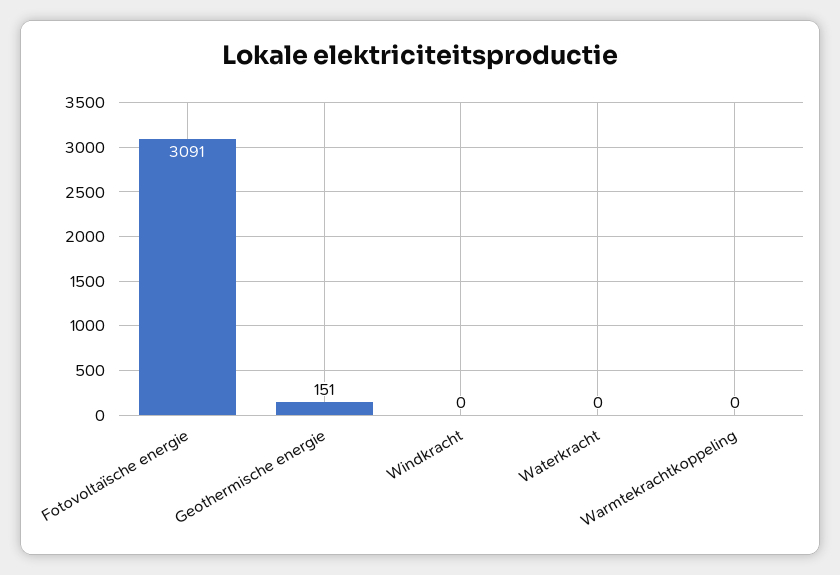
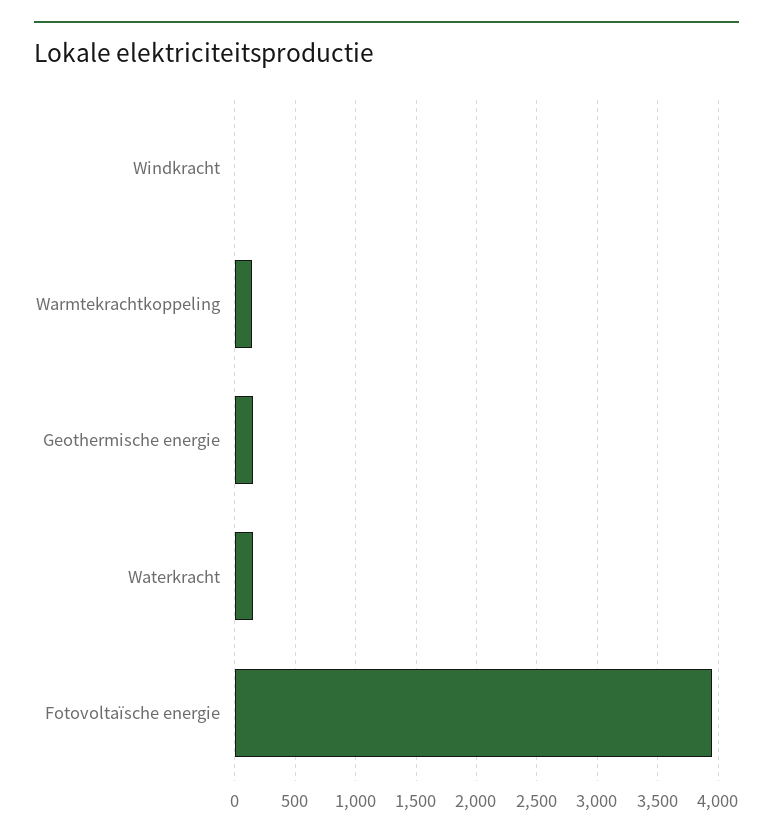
Fotovoltaïsche energie: 3091 -> 3950
Waterkracht: 0 -> 150
Warmtekrachtkoppeling: 0 -> 150

